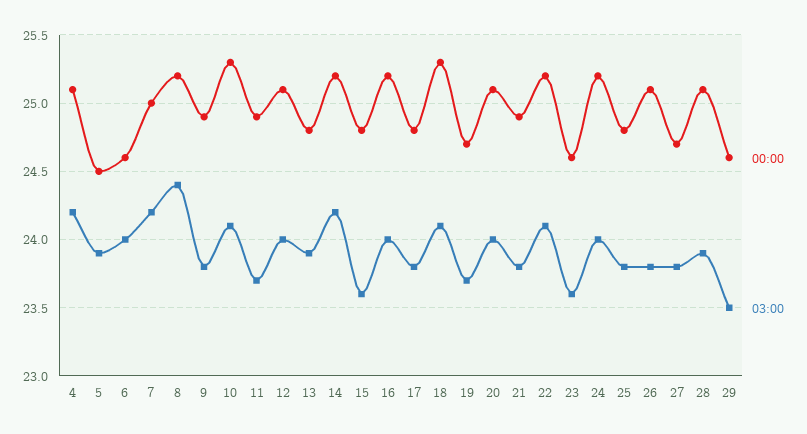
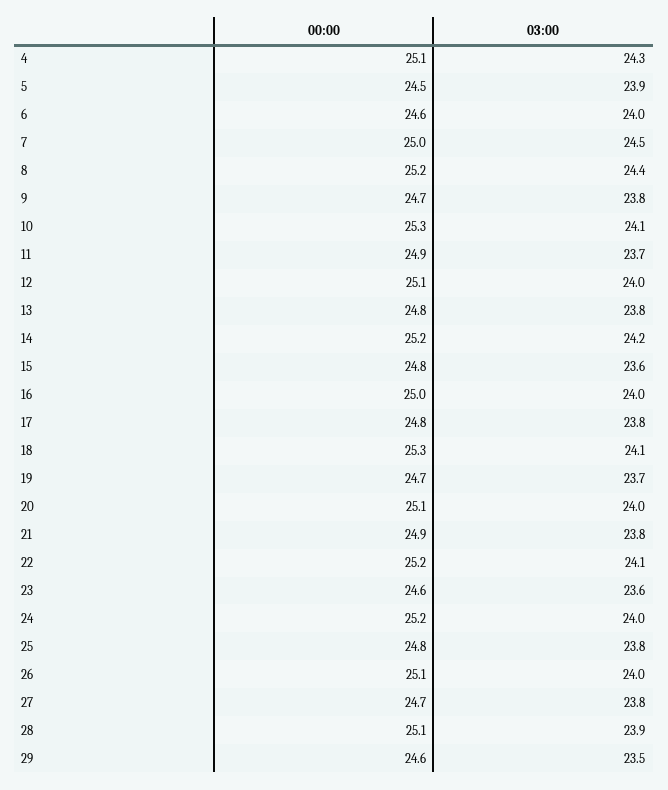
03:00, 4: 24.2 -> 24.3
03:00, 7: 24.2 -> 24.5
00:00, 9: 24.9 -> 24.7
03:00, 13: 23.9 -> 23.8
00:00, 16: 25.2 -> 25
03:00, 26: 23.8 -> 24

